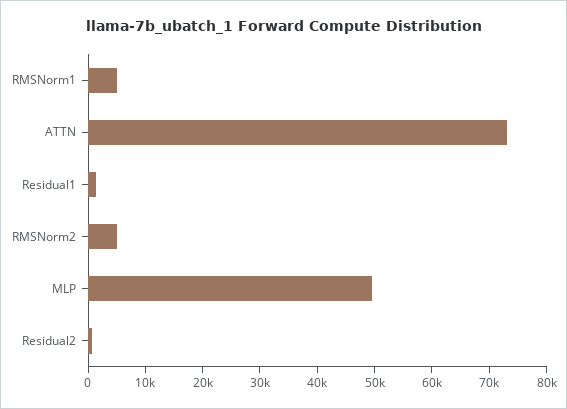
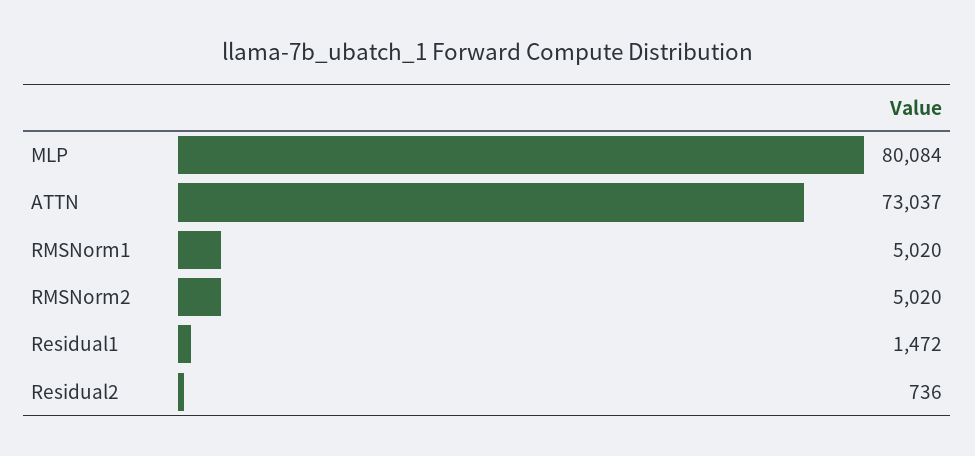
MLP: 50000 -> 80084

